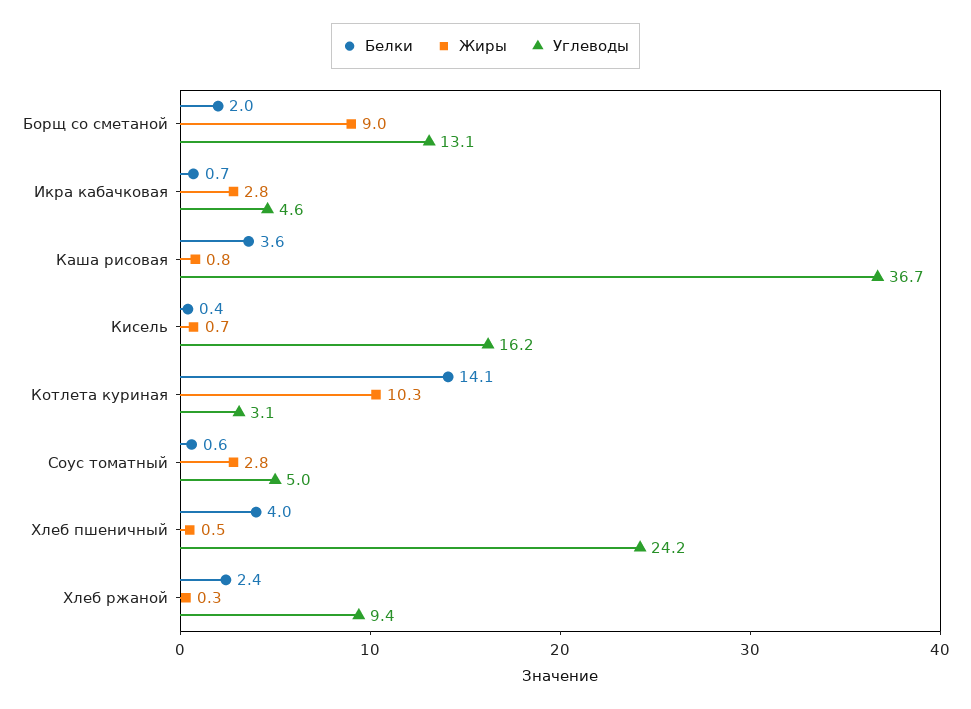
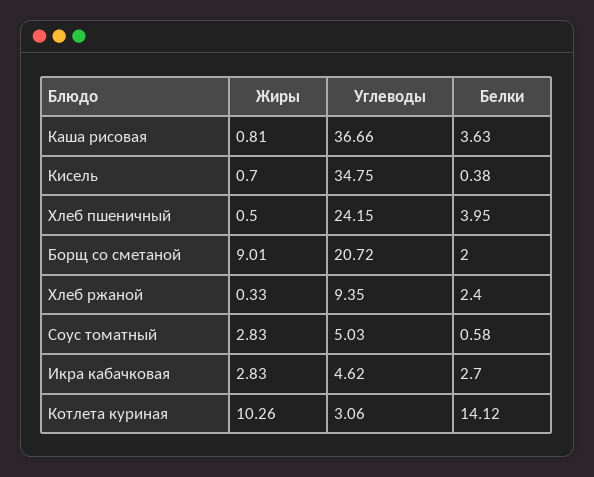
Углеводы, Борщ со сметаной: 13.1 -> 20.72
Белки, Икра кабачковая: 0.7 -> 2.7
Углеводы, Кисель: 16.2 -> 34.75

